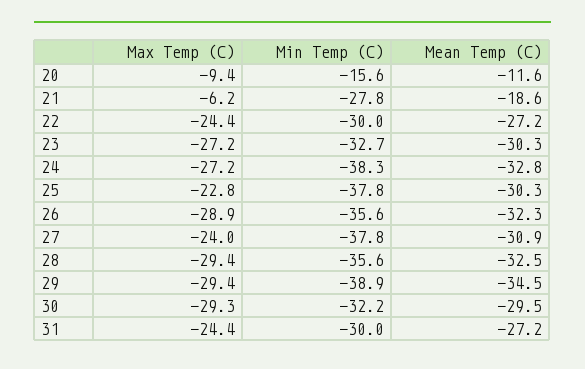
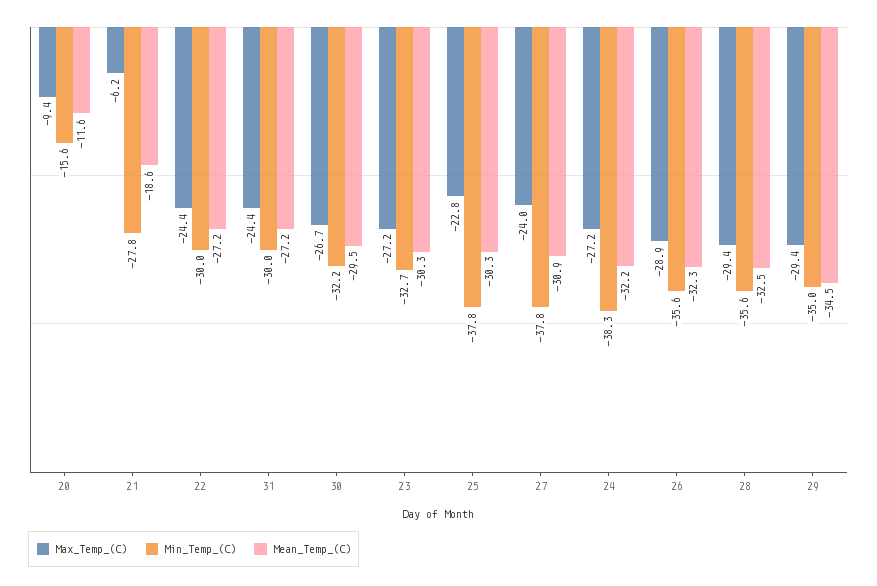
Mean Temp (C), 24: -32.8 -> -32.2
Min Temp (C), 29: -38.9 -> -35
Max Temp (C), 30: -29.3 -> -26.7

